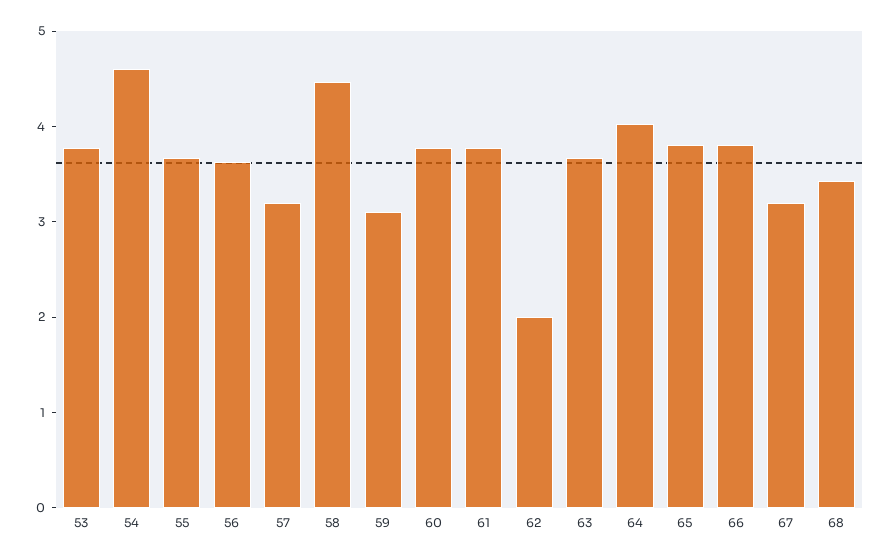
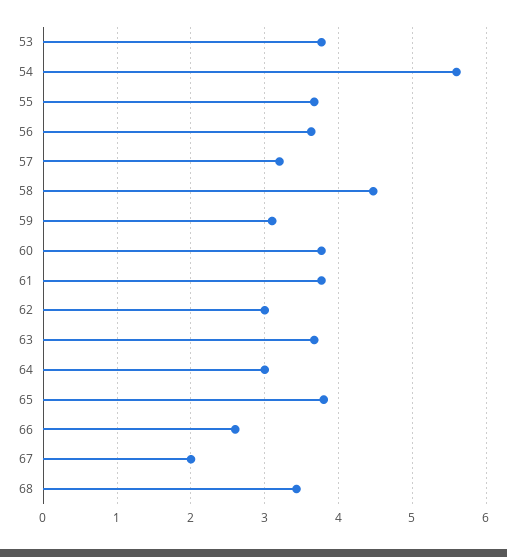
54: 4.6 -> 5.6
62: 2 -> 3
64: 4 -> 3
66: 3.8 -> 2.6
67: 3.2 -> 2

